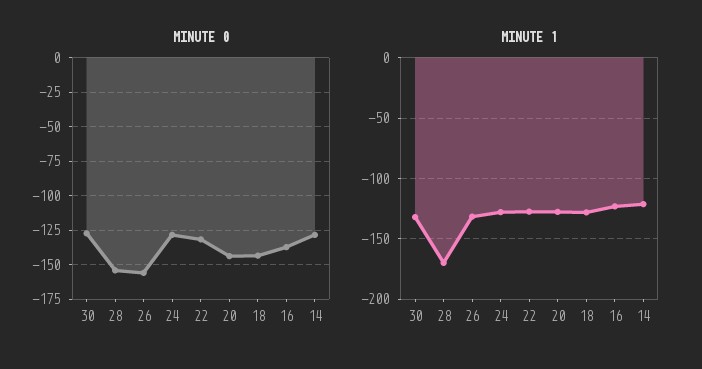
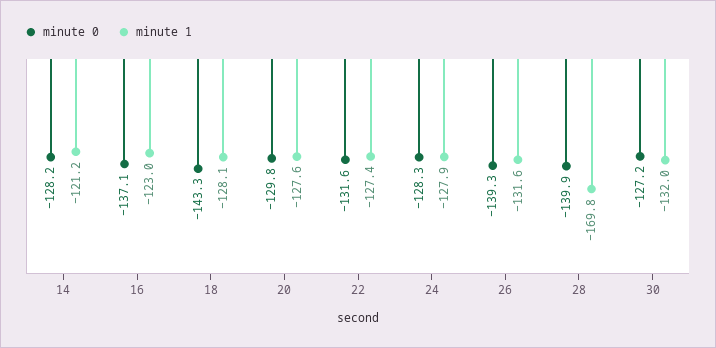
MINUTE 0, 28: -155 -> -139.9
MINUTE 0, 26: -155 -> -139.3
MINUTE 0, 20: -145 -> -129.8

